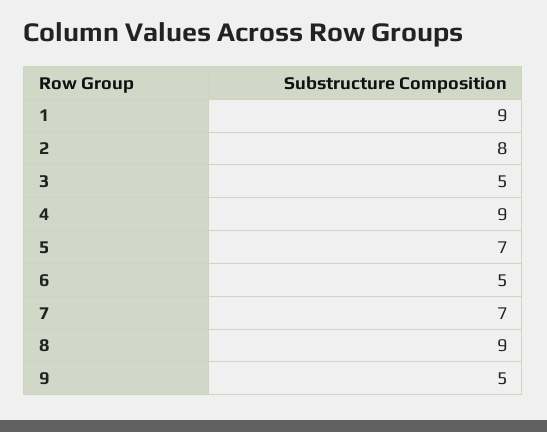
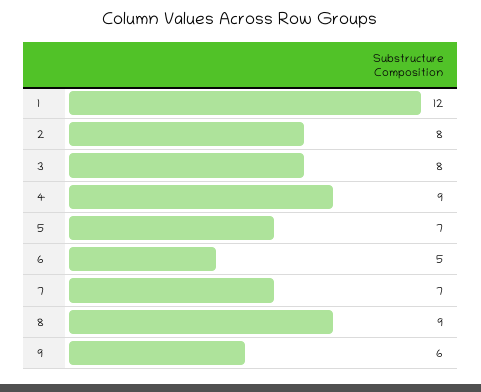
1: 9 -> 12
3: 5 -> 8
9: 5 -> 6

